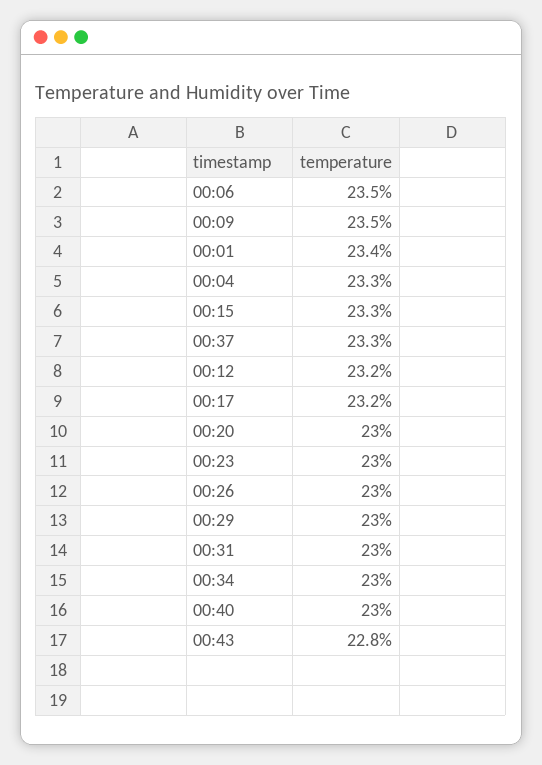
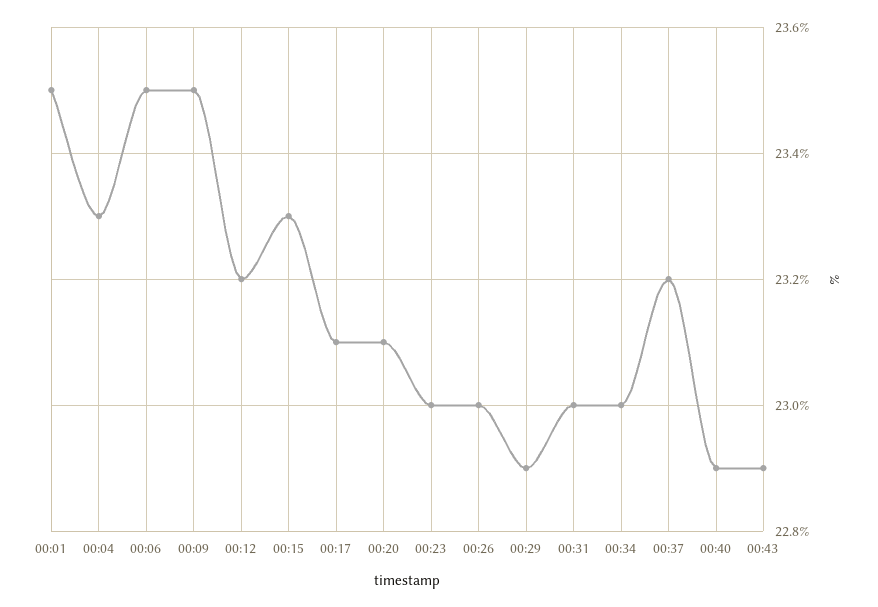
00:01: 23.4 -> 23.5
00:37: 23.3 -> 23.2
00:17: 23.2 -> 23.1
00:20: 23 -> 23.1
00:29: 23 -> 22.9
00:40: 23 -> 22.9
00:43: 22.8 -> 22.9

